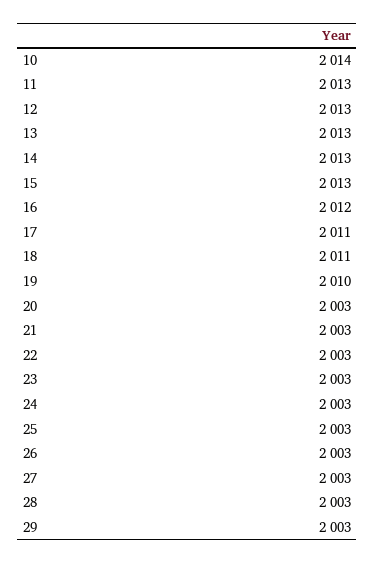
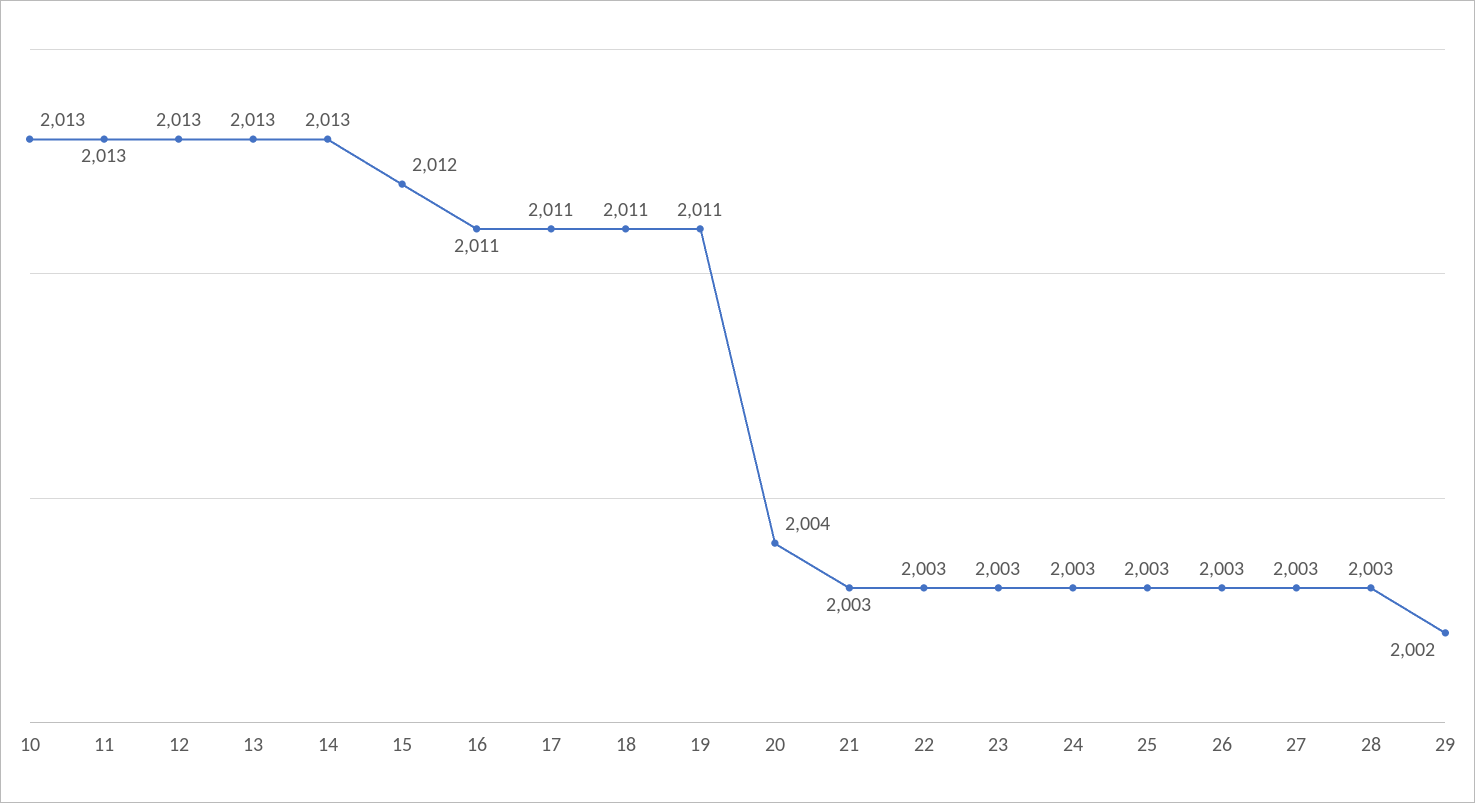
10: 2014 -> 2013
15: 2013 -> 2012
16: 2012 -> 2011
19: 2010 -> 2011
20: 2003 -> 2004
29: 2003 -> 2002

